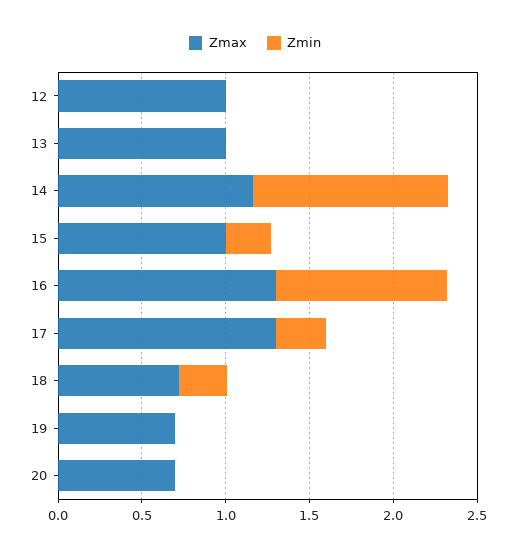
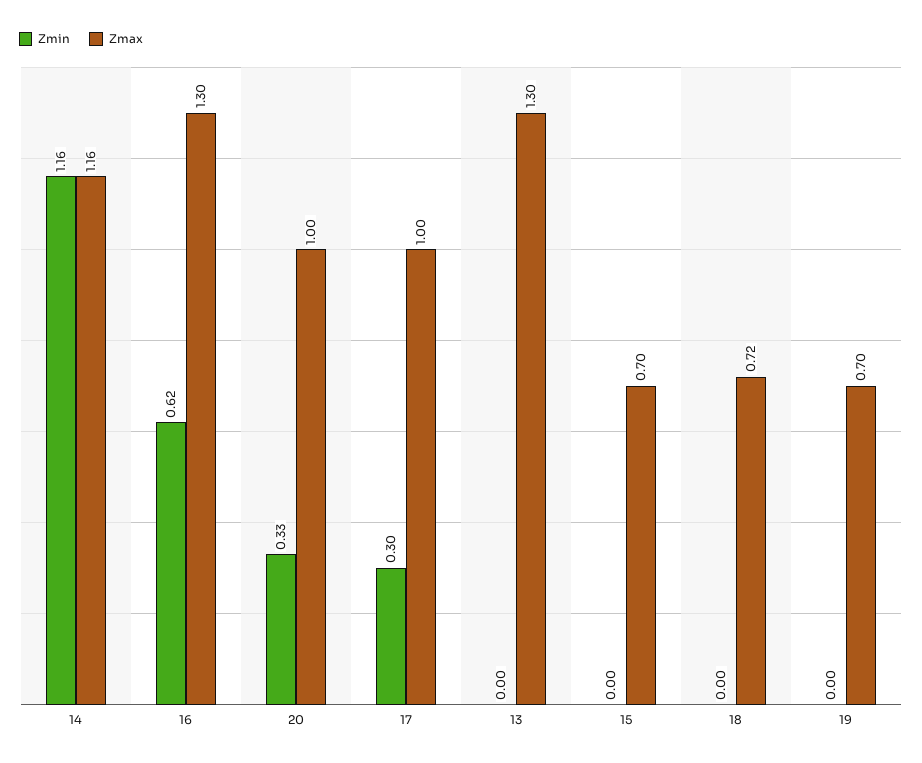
Zmax, 12: 1 -> none
Zmin, 12: 0 -> none
Zmax, 13: 1 -> 1.3
Zmax, 15: 1 -> 0.7
Zmin, 15: 0.3 -> 0
Zmin, 16: 1 -> 0.62
Zmax, 17: 1.3 -> 1
Zmin, 18: 0.3 -> 0
Zmax, 20: 0.7 -> 1
Zmin, 20: 0 -> 0.33

